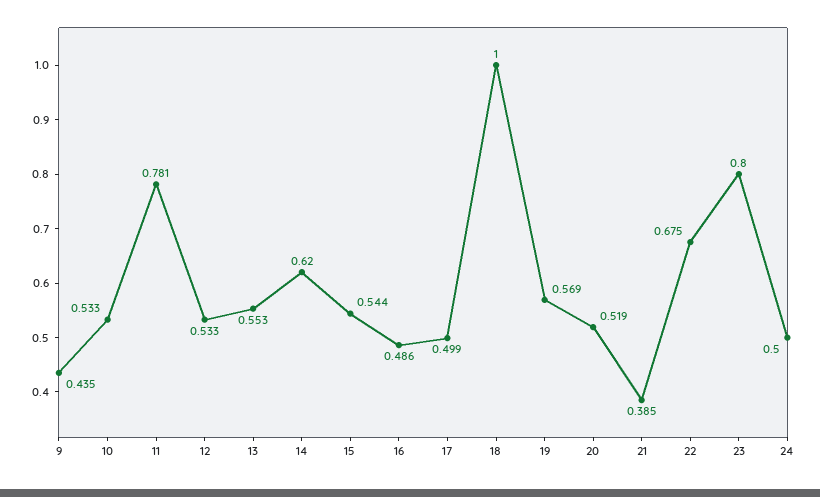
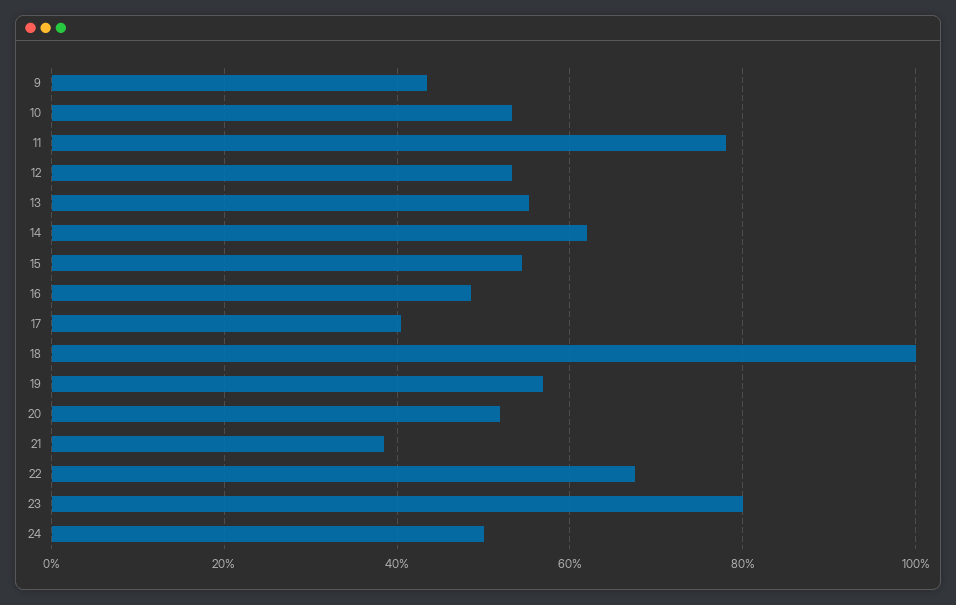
17: 0.499 -> 0.4

